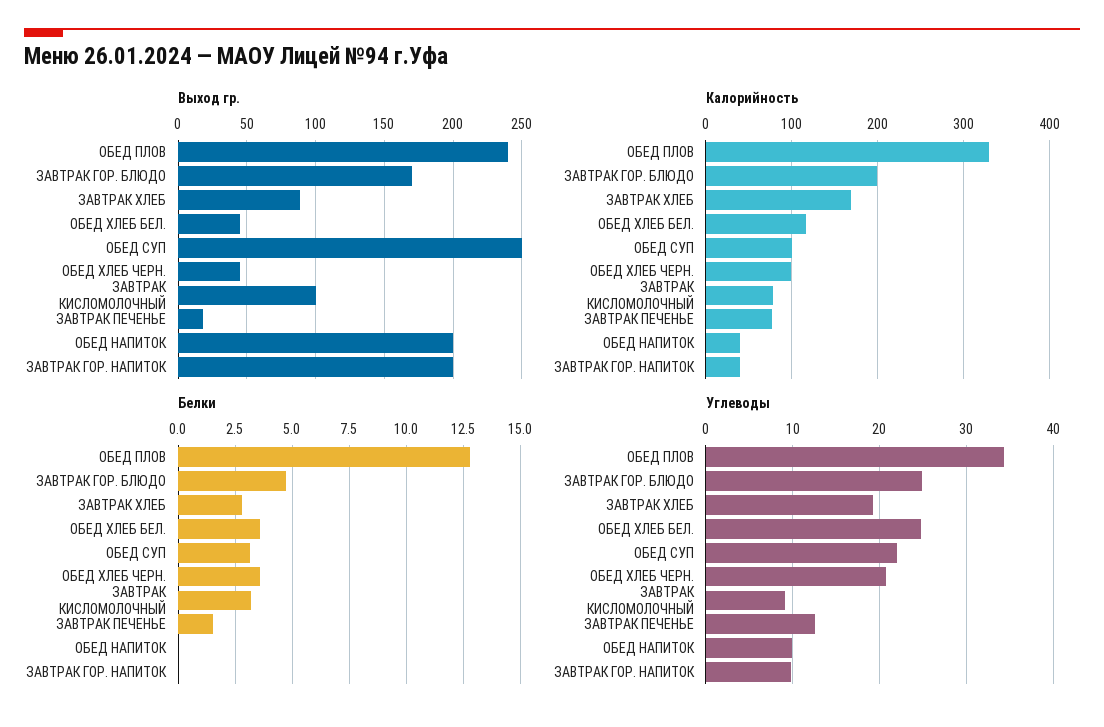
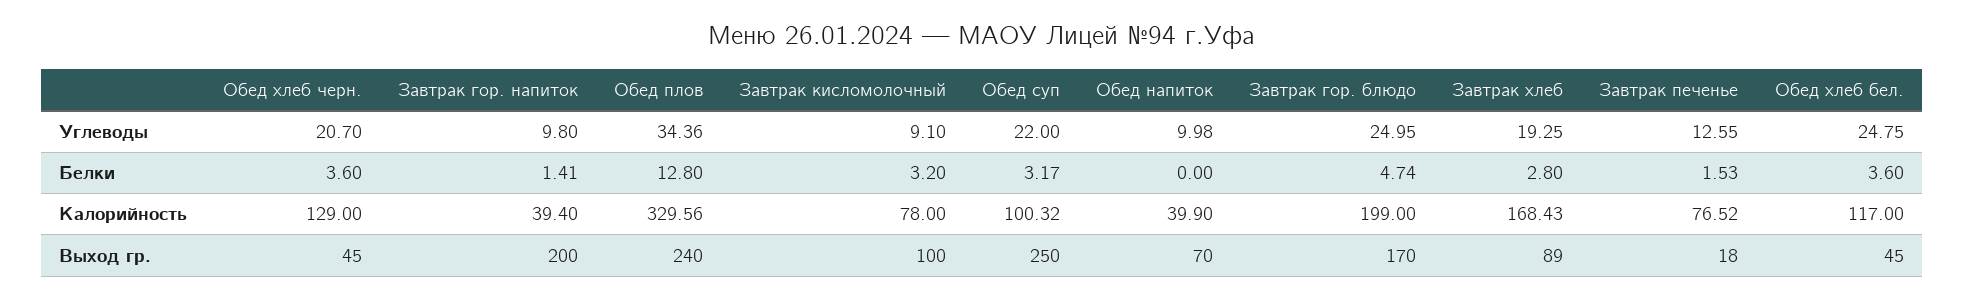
Выход гр., ОБЕД НАПИТОК: 200 -> 70
Калорийность, ОБЕД ХЛЕБ ЧЕРН.: 100 -> 129
Белки, ЗАВТРАК ГОР. НАПИТОК: 0 -> 1.41

